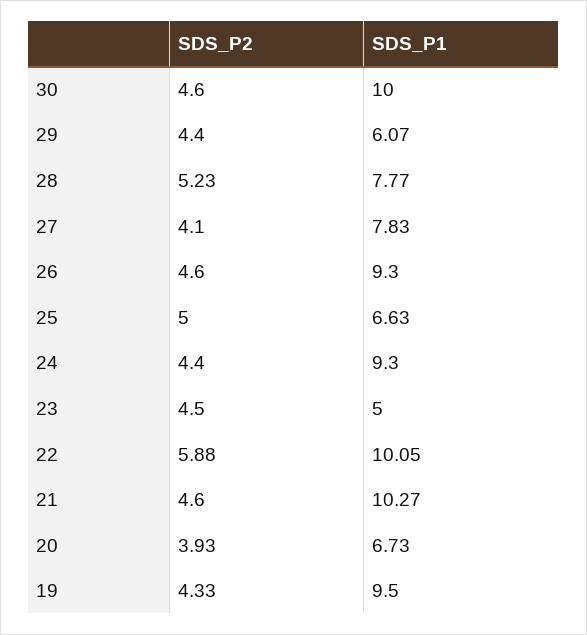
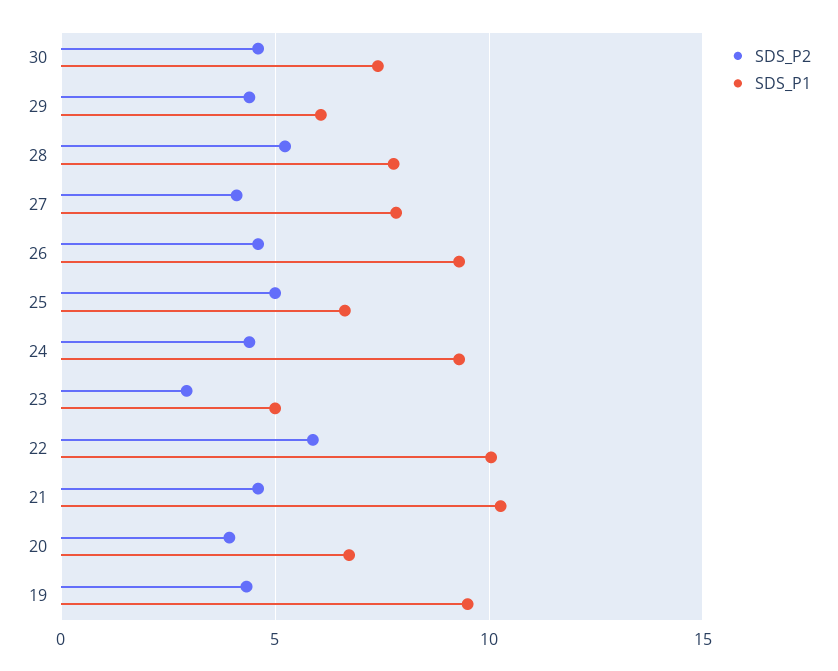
SDS_P1, 30: 10 -> 7.5
SDS_P2, 23: 4.5 -> 3

